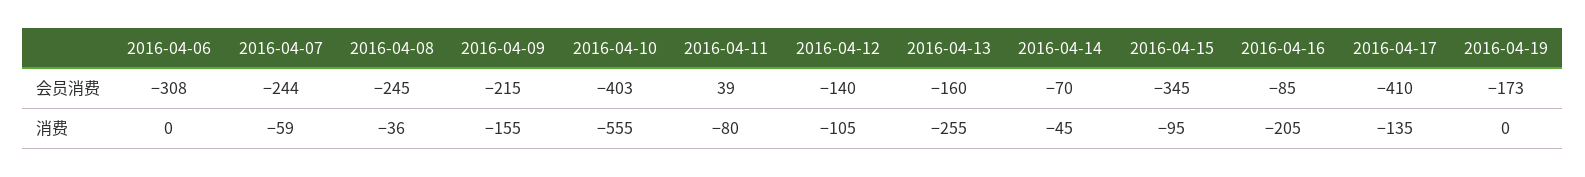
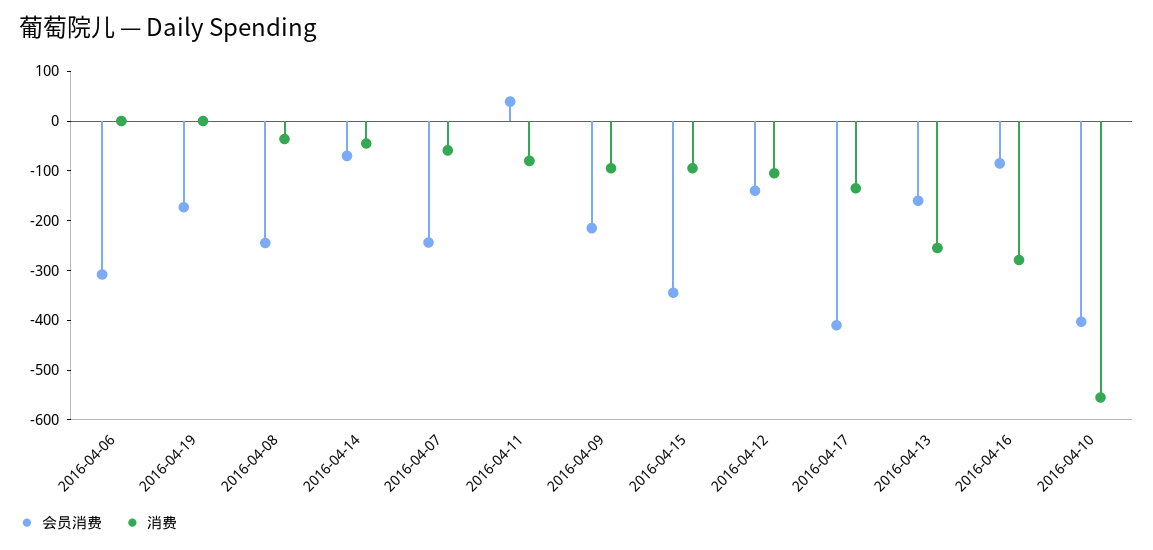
消费, 2016-04-09: -155 -> -100
消费, 2016-04-16: -205 -> -280

